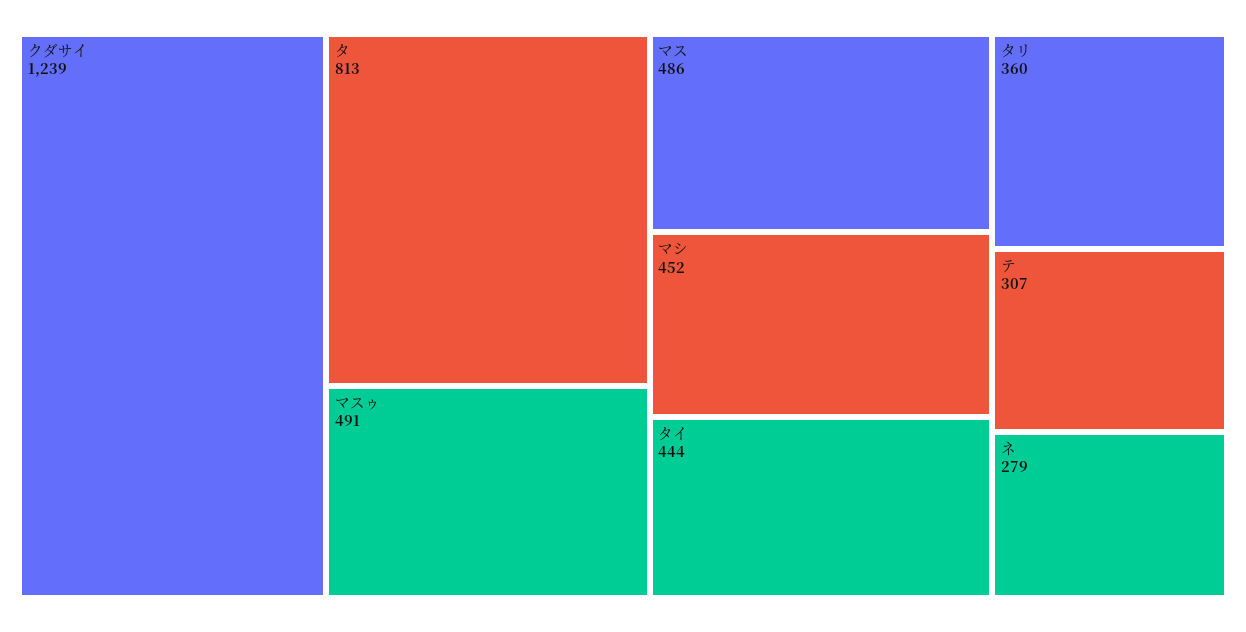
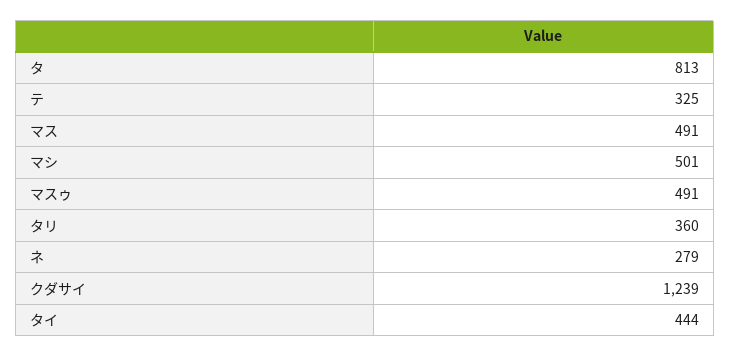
マス: 486 -> 491
マシ: 452 -> 501
テ: 307 -> 325

